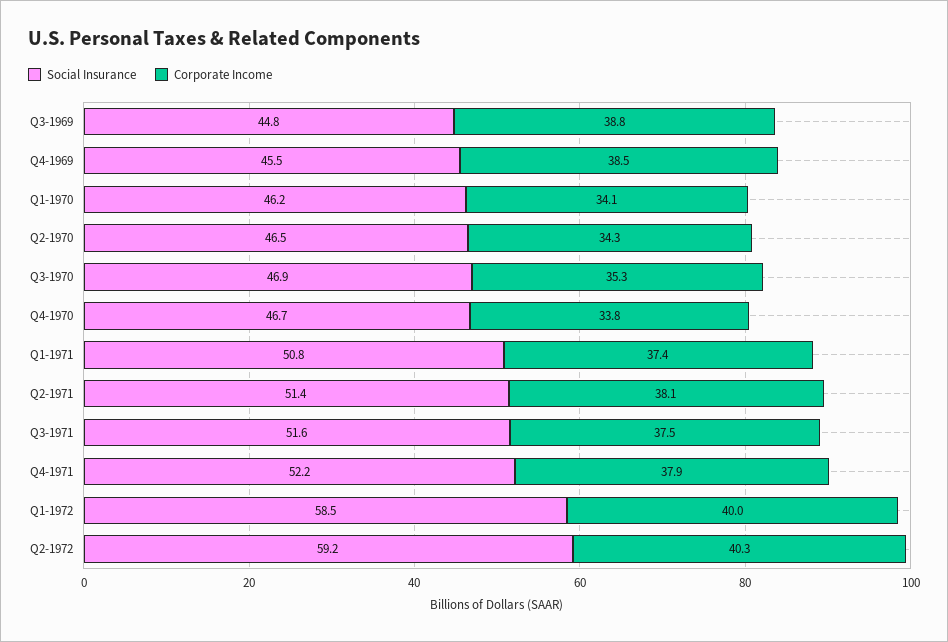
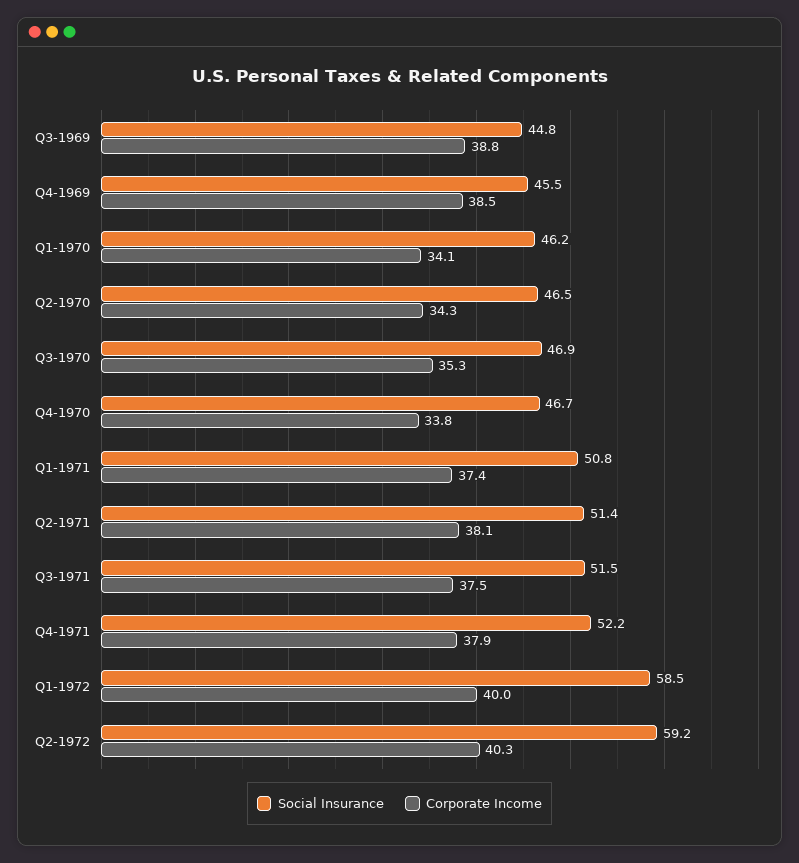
Social Insurance, Q3-1971: 51.6 -> 51.5

